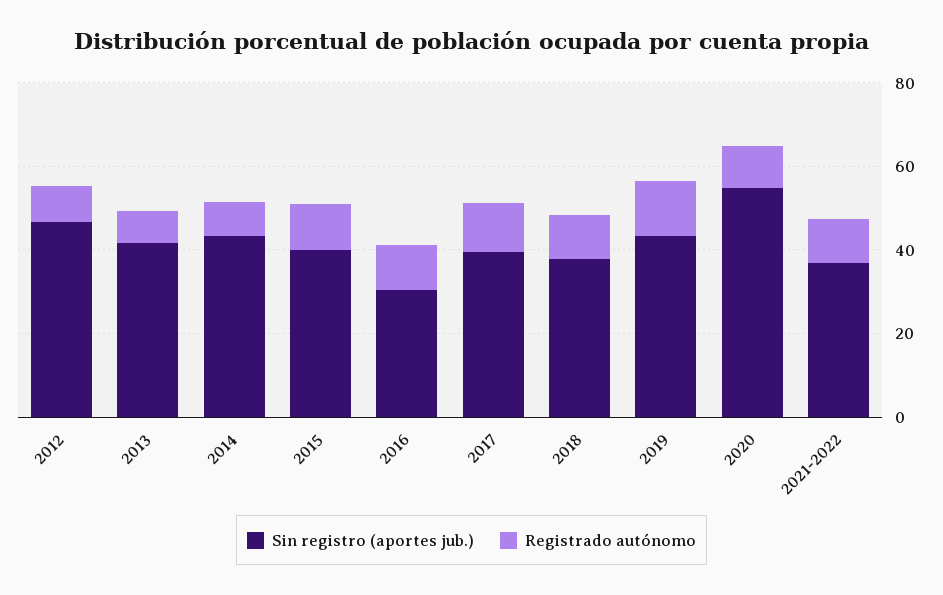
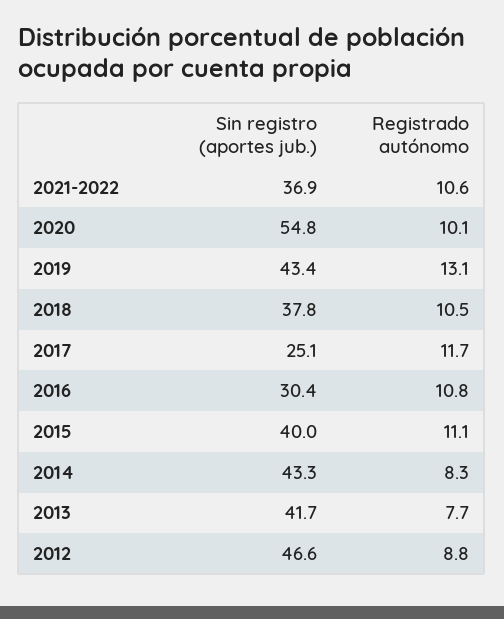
Sin registro (aportes jub.), 2017: 40 -> 25.1

